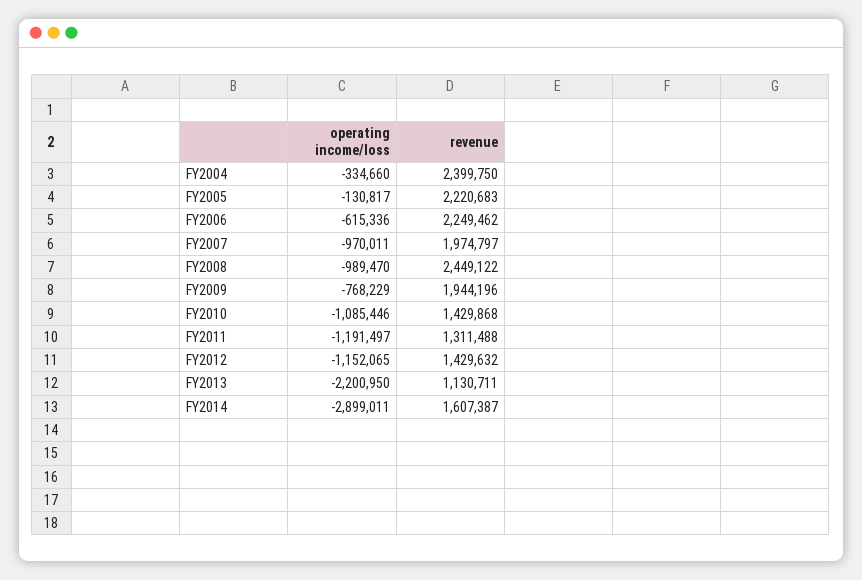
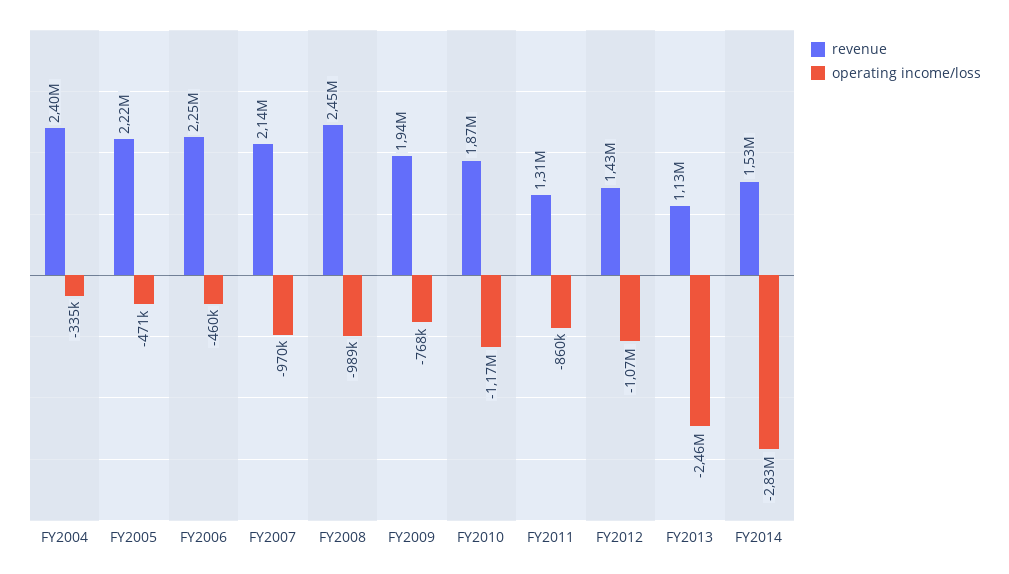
operating income/loss, FY2005: -130817 -> -471000
operating income/loss, FY2006: -615336 -> -460000
revenue, FY2007: 1974797 -> 2140000
operating income/loss, FY2010: -1085446 -> -1170000
revenue, FY2010: 1429868 -> 1870000
operating income/loss, FY2011: -1191497 -> -860000
operating income/loss, FY2012: -1152065 -> -1070000
operating income/loss, FY2013: -2200950 -> -2460000
operating income/loss, FY2014: -2899011 -> -2830000
revenue, FY2014: 1607387 -> 1530000

